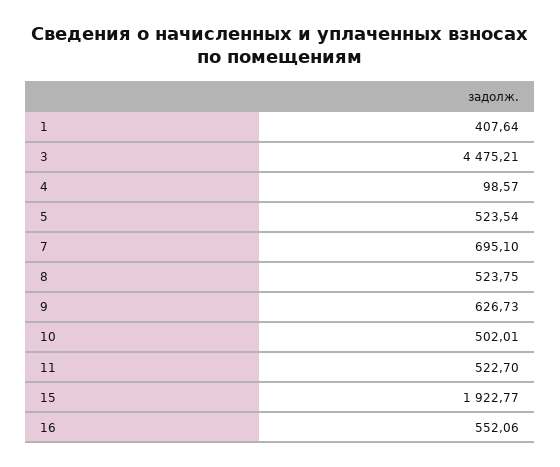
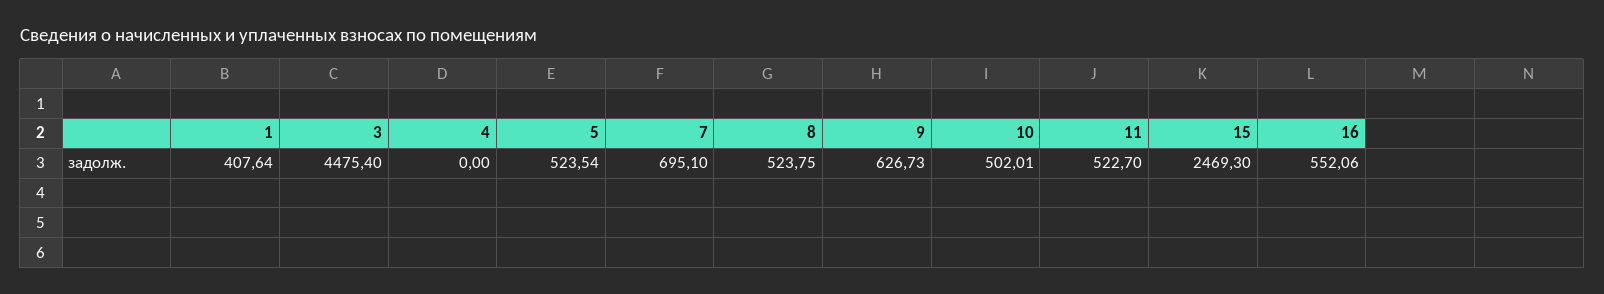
3: 4475.21 -> 4475.4
4: 98.57 -> 0
15: 1922.77 -> 2469.3

